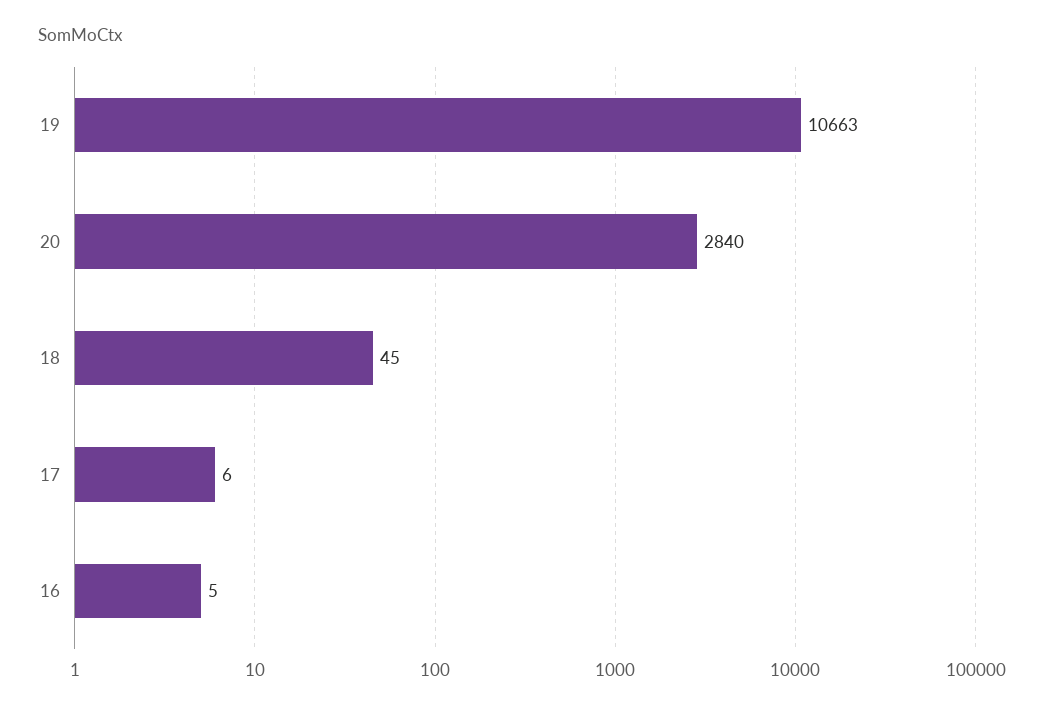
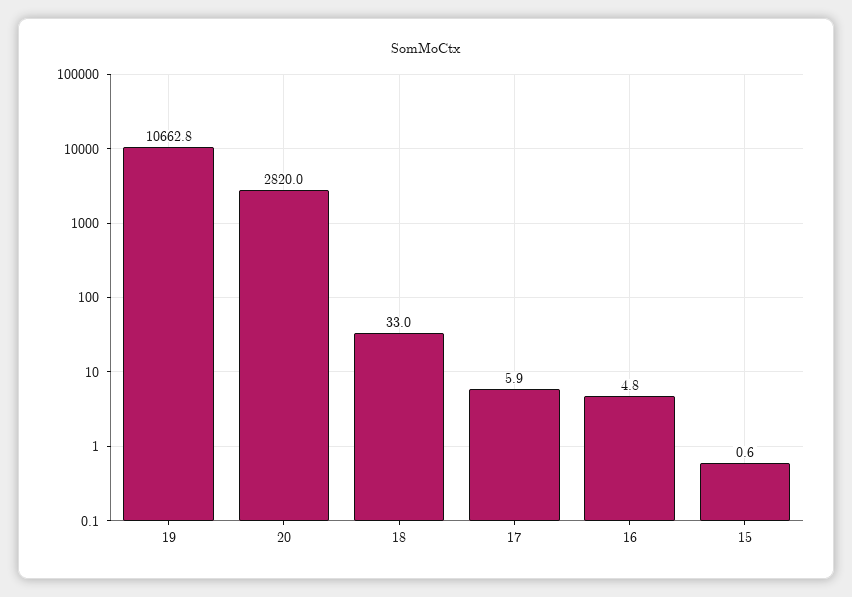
20: 2840 -> 2820
18: 45 -> 33
15: none -> 0.6

